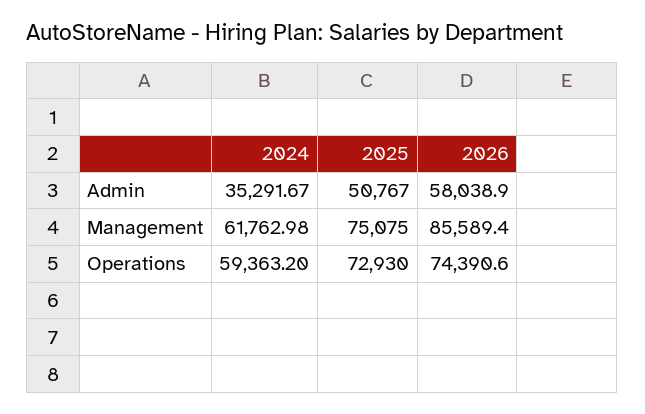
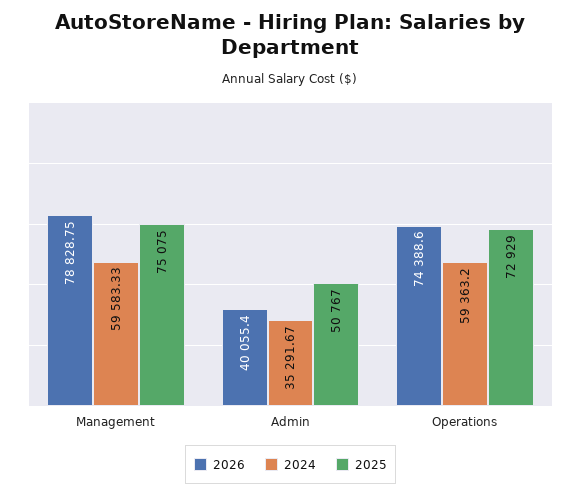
2026, Admin: 58038.9 -> 40055.4
2024, Management: 61762.98 -> 59583.33
2026, Management: 85589.4 -> 78828.75
2025, Operations: 72930 -> 72929
2026, Operations: 74390.6 -> 74388.6

